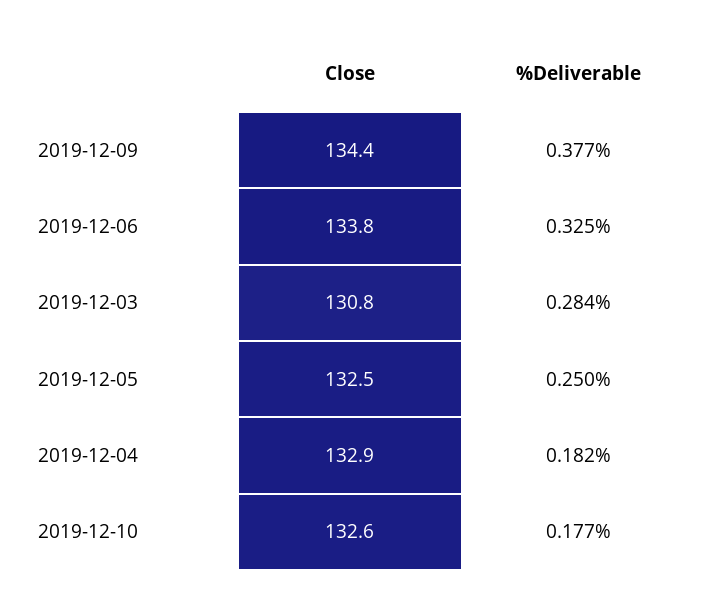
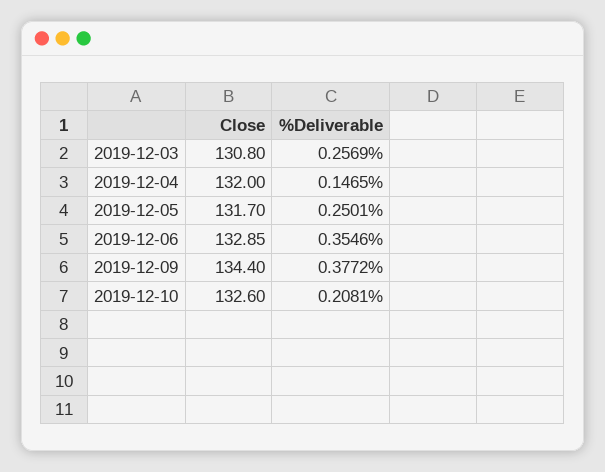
Close, 2019-12-06: 133.8 -> 132.85
%Deliverable, 2019-12-06: 0.325 -> 0.3546
%Deliverable, 2019-12-03: 0.284 -> 0.2569
Close, 2019-12-05: 132.5 -> 131.7
Close, 2019-12-04: 132.9 -> 132
%Deliverable, 2019-12-04: 0.182 -> 0.1465
%Deliverable, 2019-12-10: 0.177 -> 0.2081

